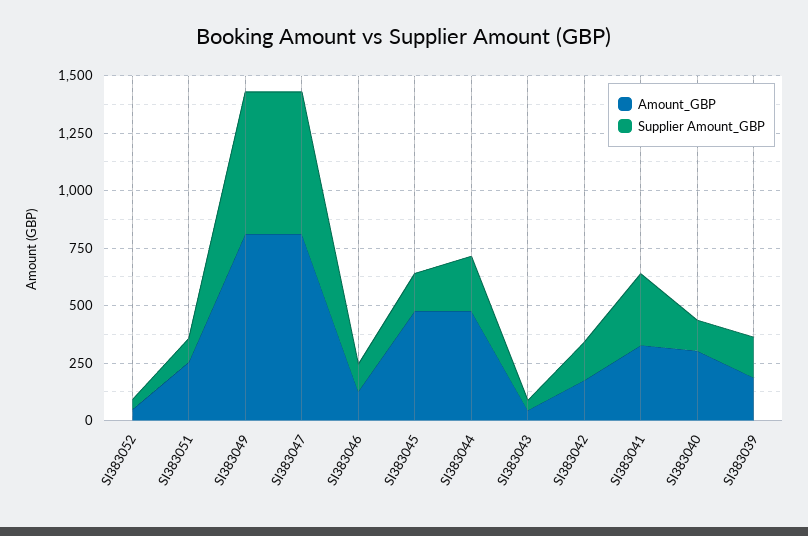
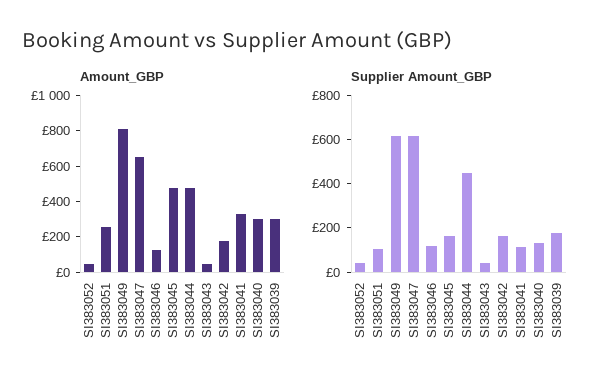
Amount_GBP, SI383047: 800 -> 650
Supplier Amount_GBP, SI383044: 250 -> 450
Supplier Amount_GBP, SI383041: 300 -> 100
Amount_GBP, SI383039: 200 -> 300

